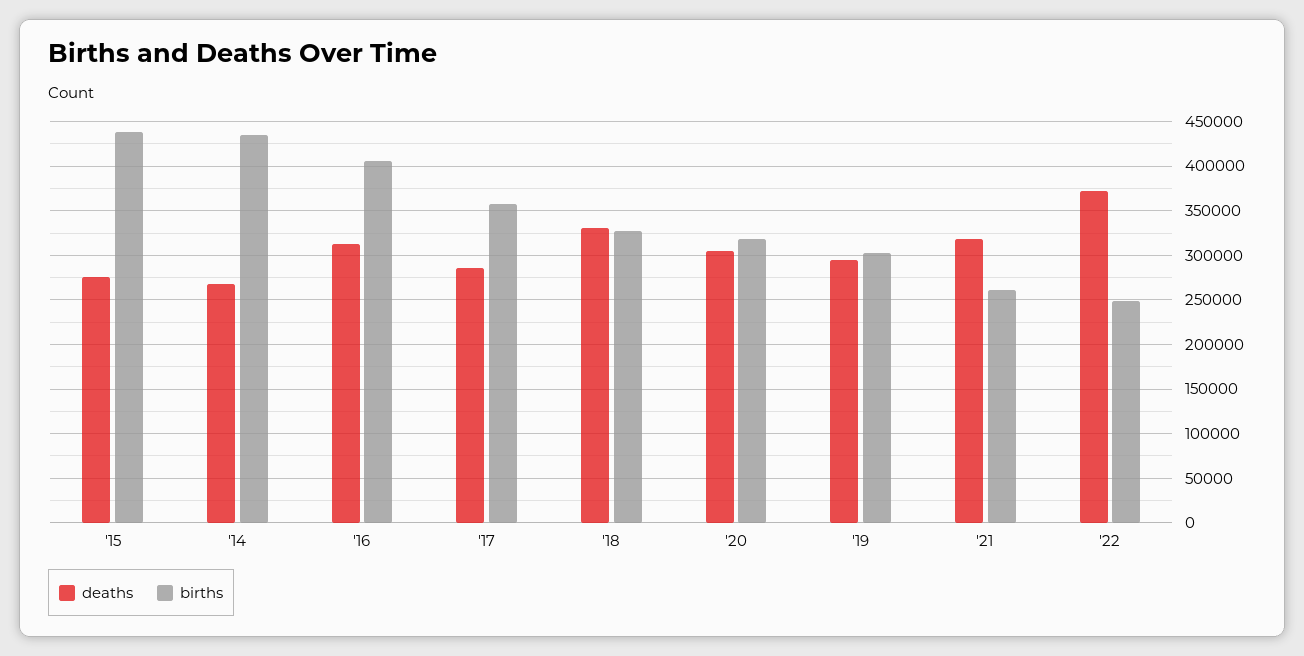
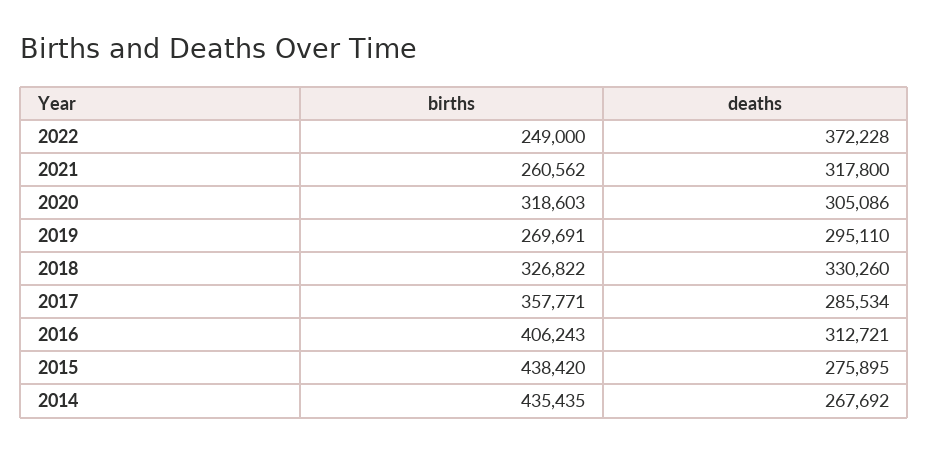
births, '19: 300000 -> 269691

